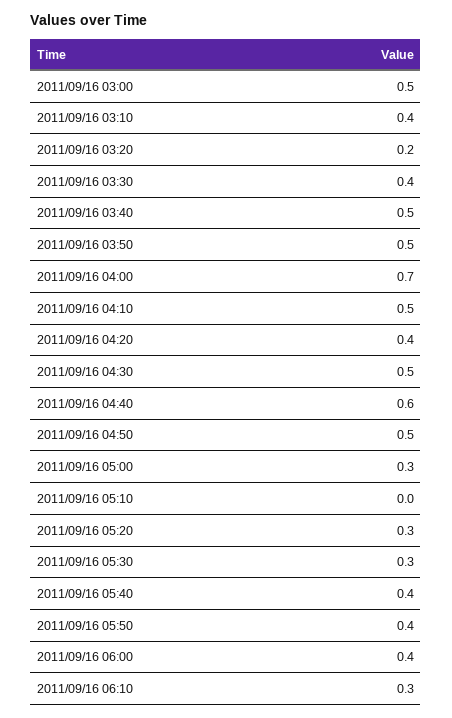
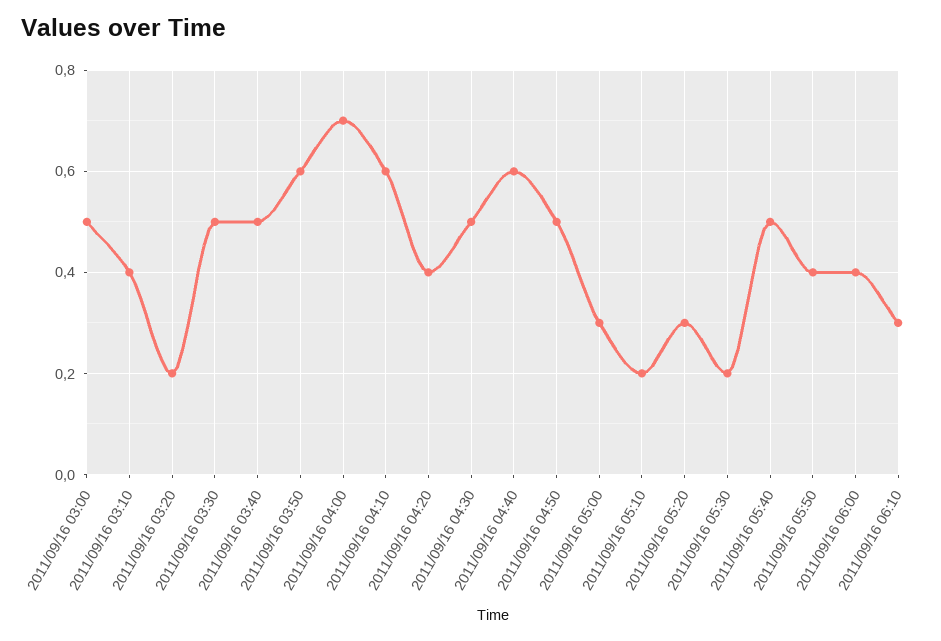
2011/09/16 03:30: 0.4 -> 0.5
2011/09/16 03:50: 0.5 -> 0.6
2011/09/16 04:10: 0.5 -> 0.6
2011/09/16 05:10: 0 -> 0.2
2011/09/16 05:30: 0.3 -> 0.2
2011/09/16 05:40: 0.4 -> 0.5

